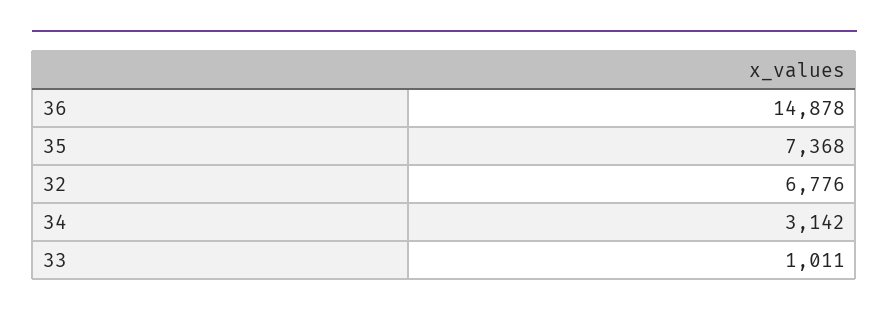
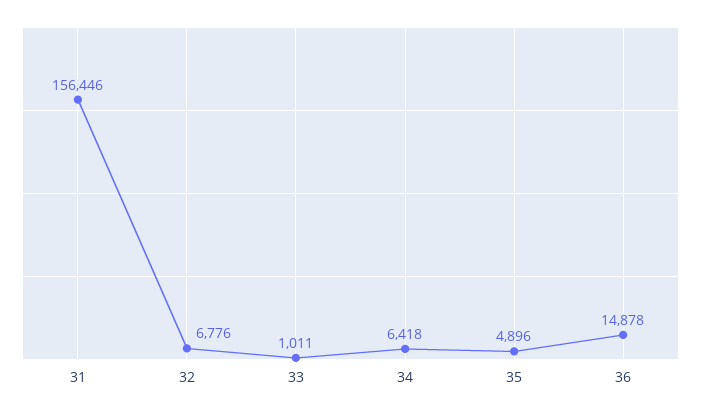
35: 7368 -> 4896
34: 3142 -> 6418
31: none -> 156446

